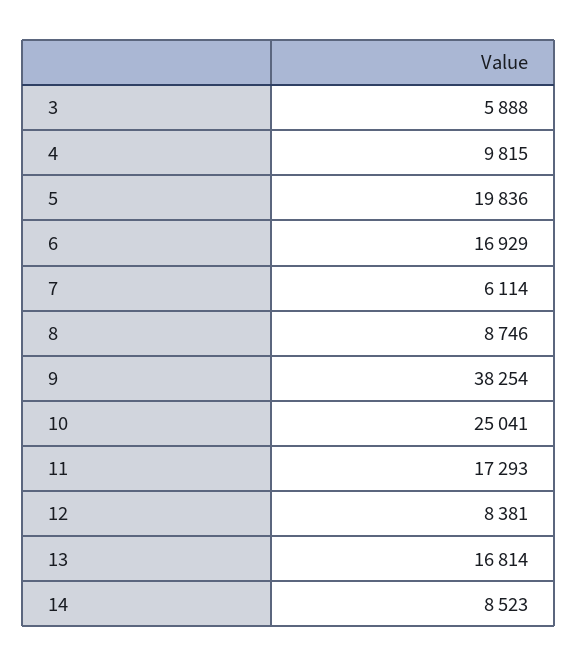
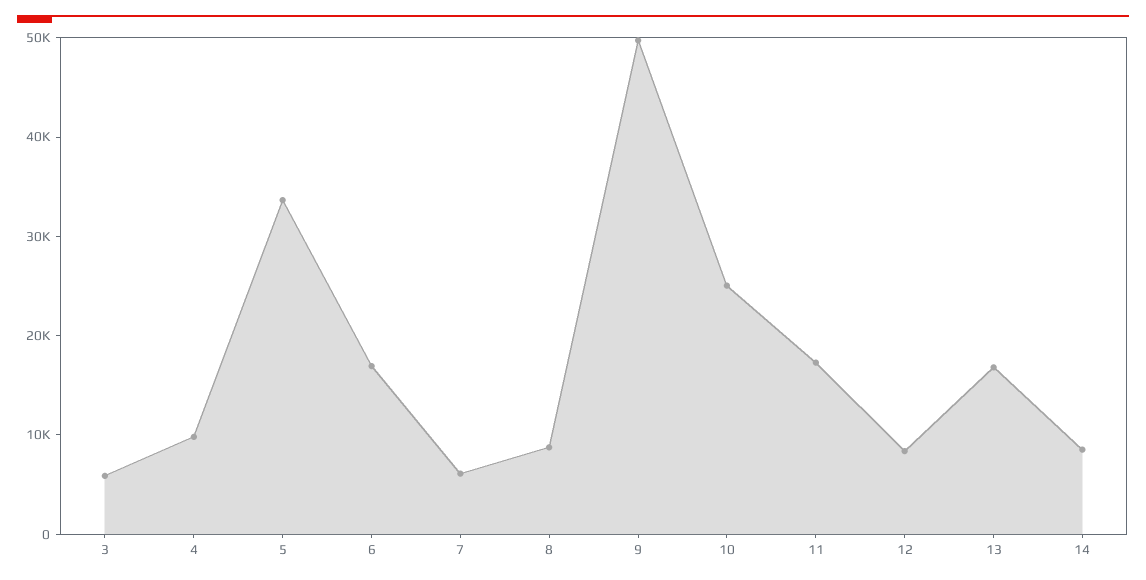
5: 19836 -> 34000
9: 38254 -> 50000

